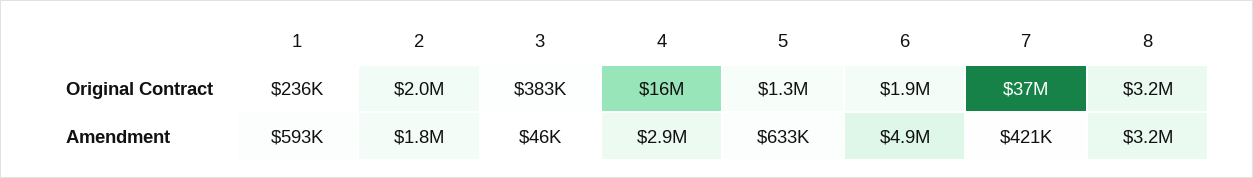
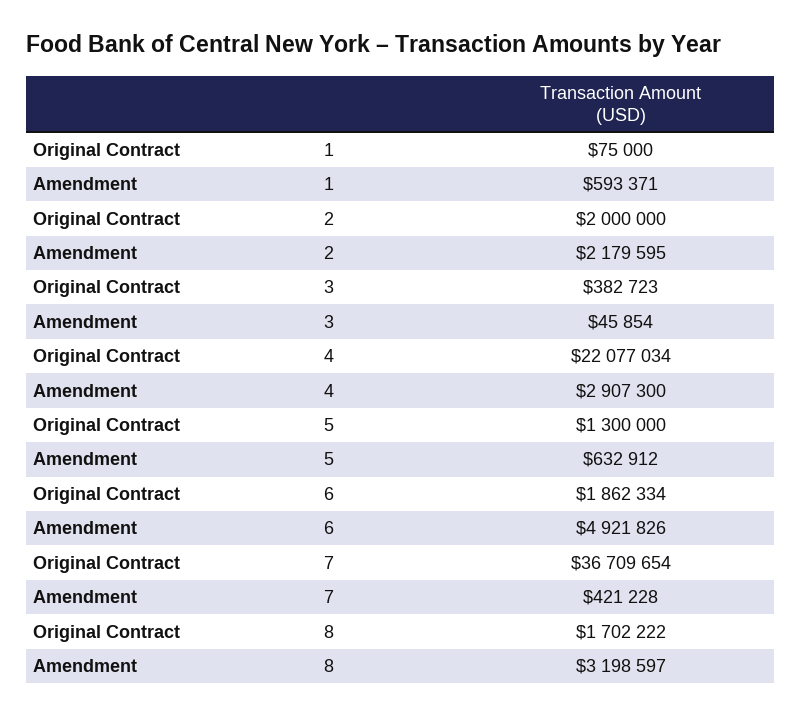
1, Original Contract: 236000 -> 75000
4, Original Contract: 16000000 -> 22077034
8, Original Contract: 3200000 -> 1702222
2, Amendment: 1800000 -> 2179595

